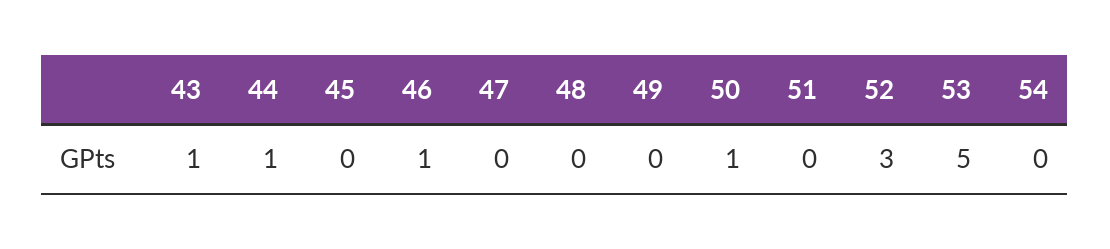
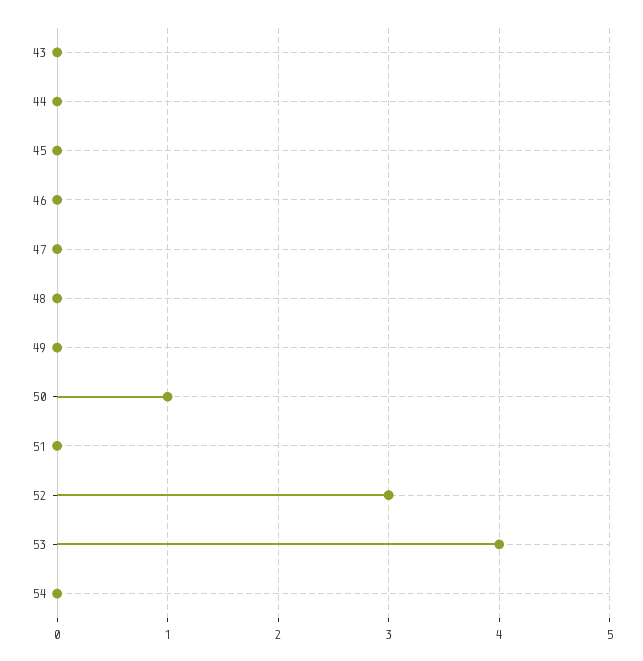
43: 1 -> 0
44: 1 -> 0
46: 1 -> 0
53: 5 -> 4

